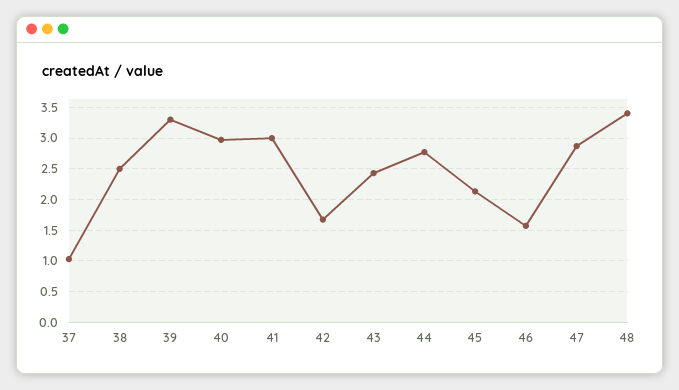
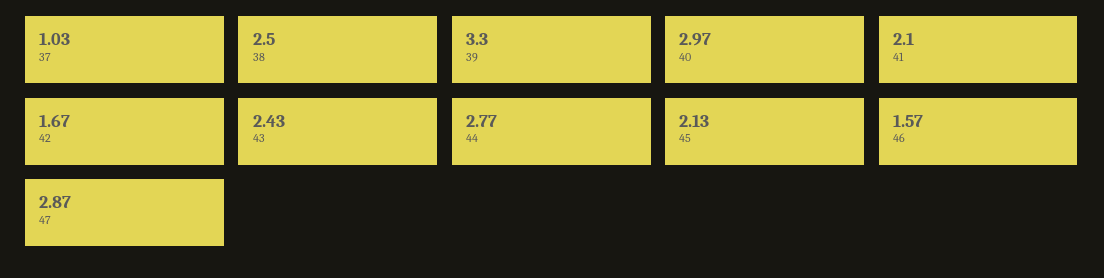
41: 3 -> 2.1
48: 3.4 -> none

